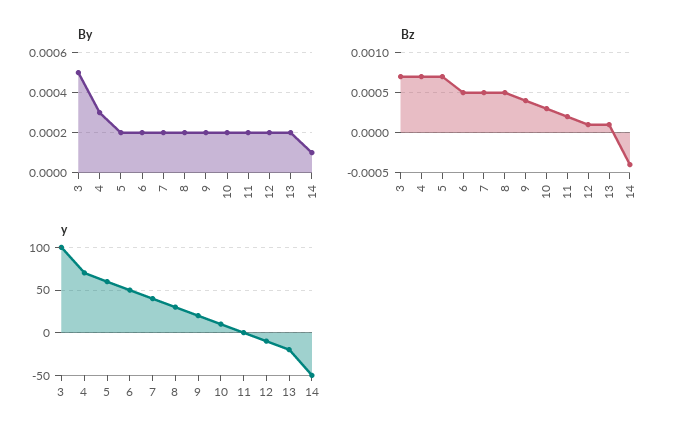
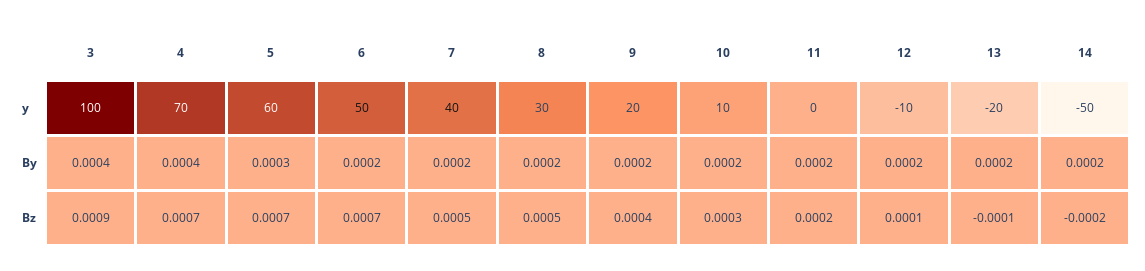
By, 3: 0.0005 -> 0.0004
By, 4: 0.0003 -> 0.0004
By, 5: 0.0002 -> 0.0003
By, 14: 0.0001 -> 0.0002
Bz, 3: 0.0007 -> 0.0009
Bz, 6: 0.0005 -> 0.0007
Bz, 13: 0.0001 -> -0.0001
Bz, 14: -0.0004 -> -0.0002

